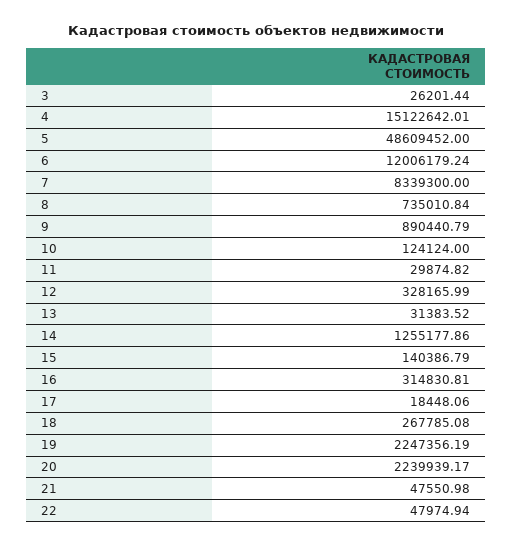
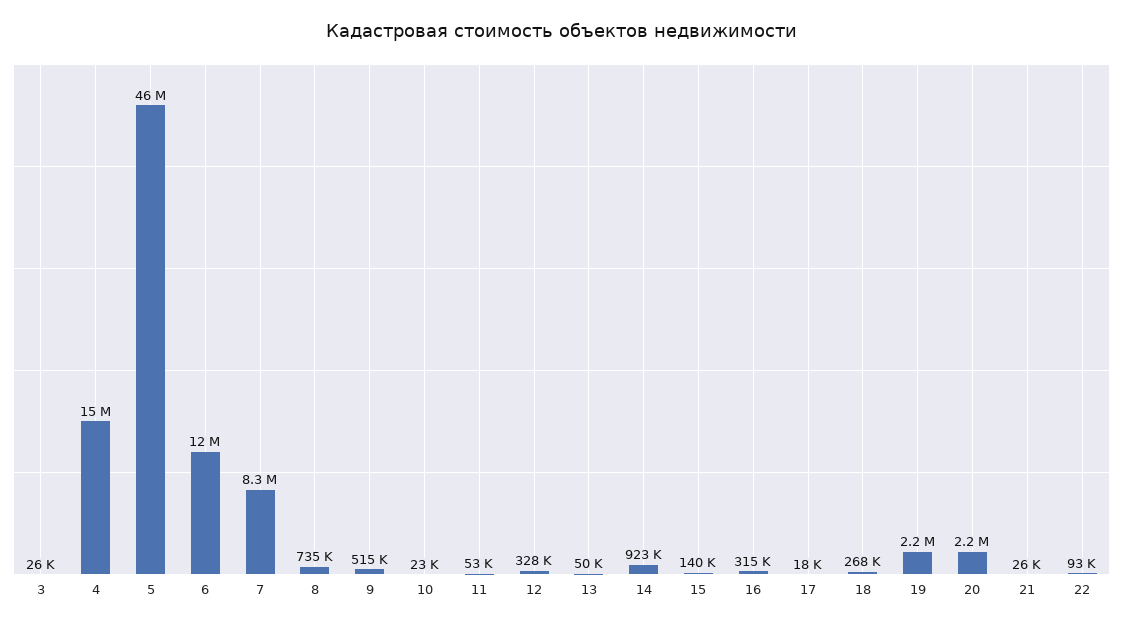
5: 48609452 -> 46000000
9: 890440.79 -> 515000
10: 124124 -> 23000
11: 29874.82 -> 53000
13: 31383.52 -> 50000
14: 1255177.86 -> 923000
21: 47550.98 -> 26000
22: 47974.94 -> 93000

